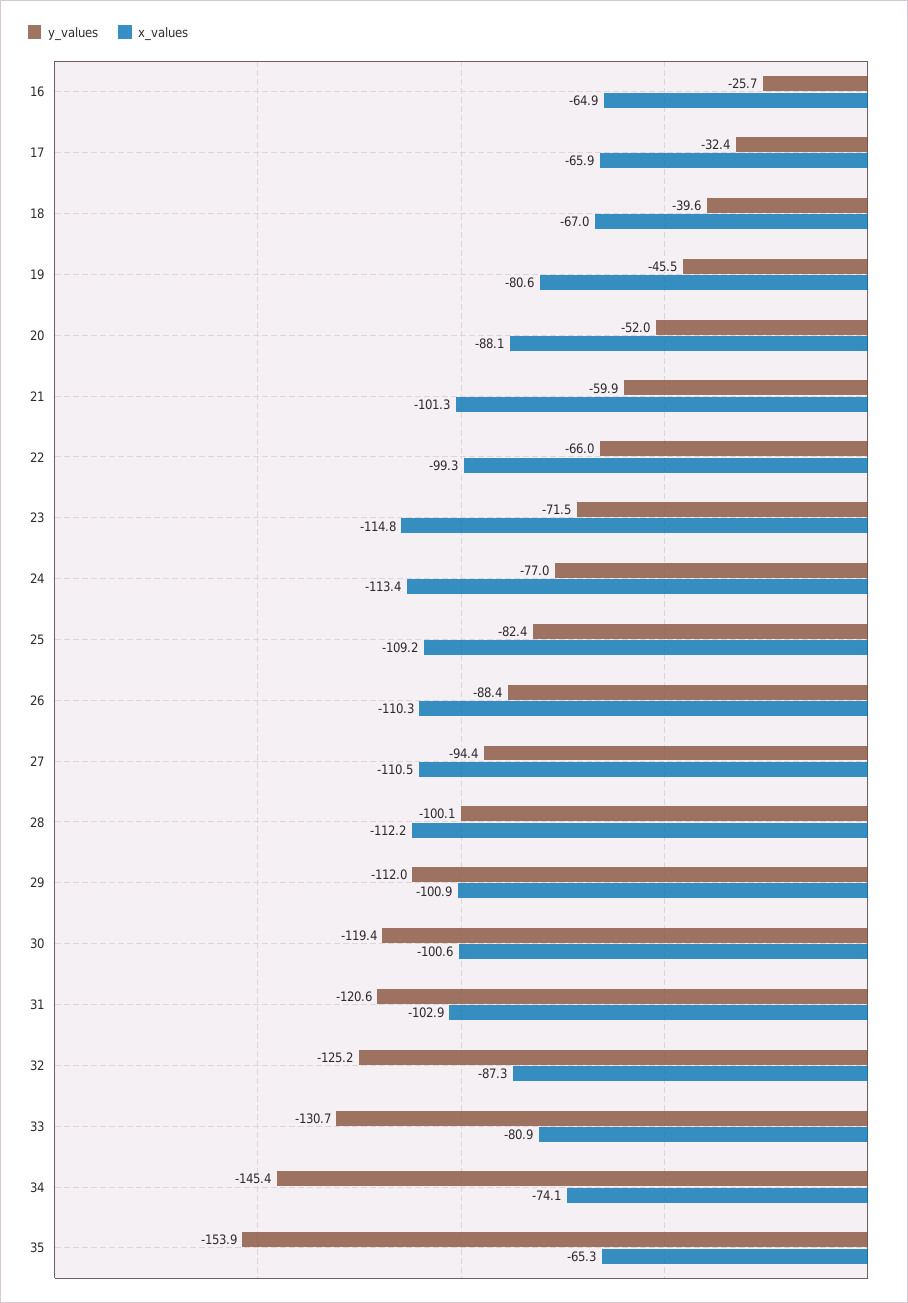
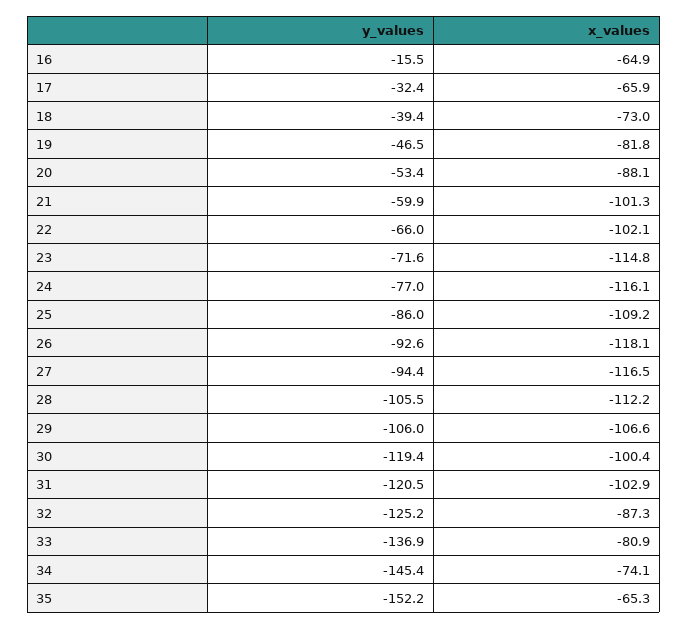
y_values, 16: -25.7 -> -15.5
y_values, 18: -39.6 -> -39.4
x_values, 18: -67 -> -73
y_values, 19: -45.5 -> -46.5
x_values, 19: -80.6 -> -81.8
y_values, 20: -52 -> -53.4
x_values, 22: -99.3 -> -102.1
y_values, 23: -71.5 -> -71.6
x_values, 24: -113.4 -> -116.1
y_values, 25: -82.4 -> -86
y_values, 26: -88.4 -> -92.6
x_values, 26: -110.3 -> -118.1
x_values, 27: -110.5 -> -116.5
y_values, 28: -100.1 -> -105.5
y_values, 29: -112 -> -106
x_values, 29: -100.9 -> -106.6
x_values, 30: -100.6 -> -100.4
y_values, 31: -120.6 -> -120.5
y_values, 33: -130.7 -> -136.9
y_values, 35: -153.9 -> -152.2

